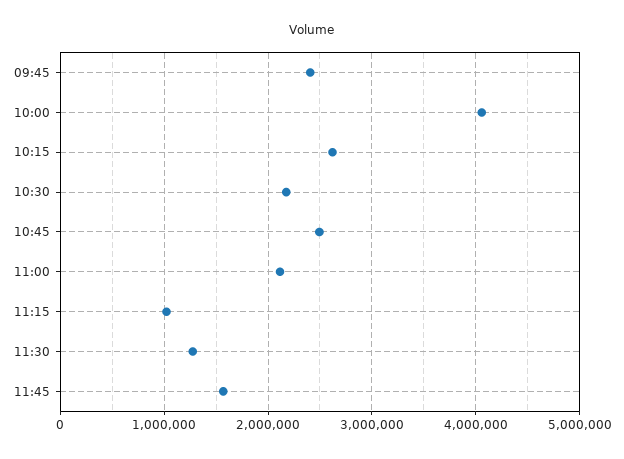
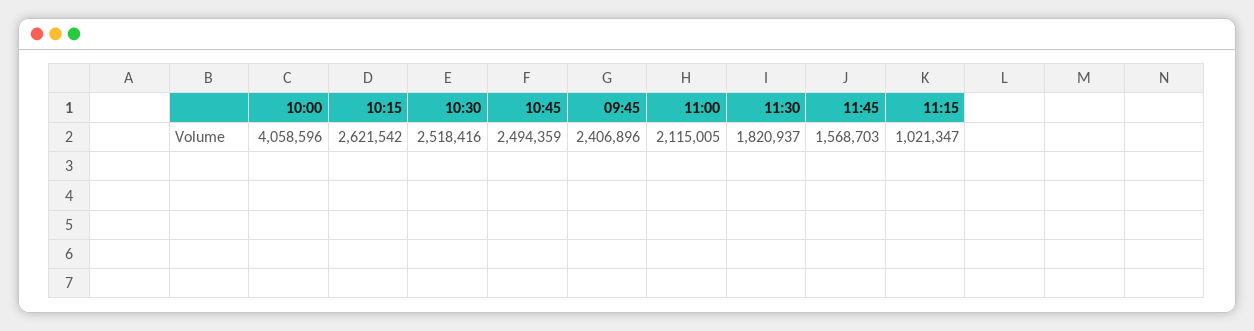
10:30: 2200000 -> 2518416
11:30: 1300000 -> 1820937

